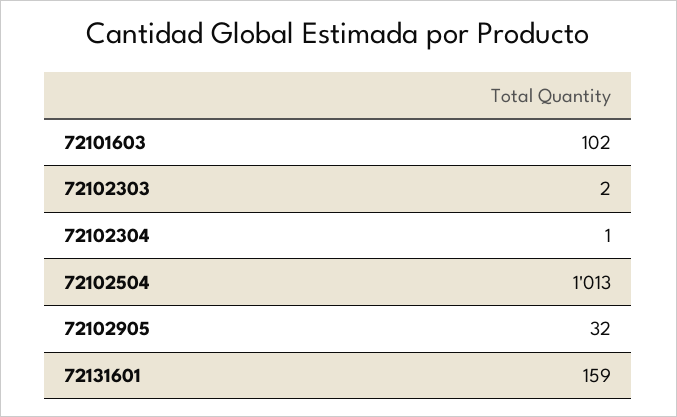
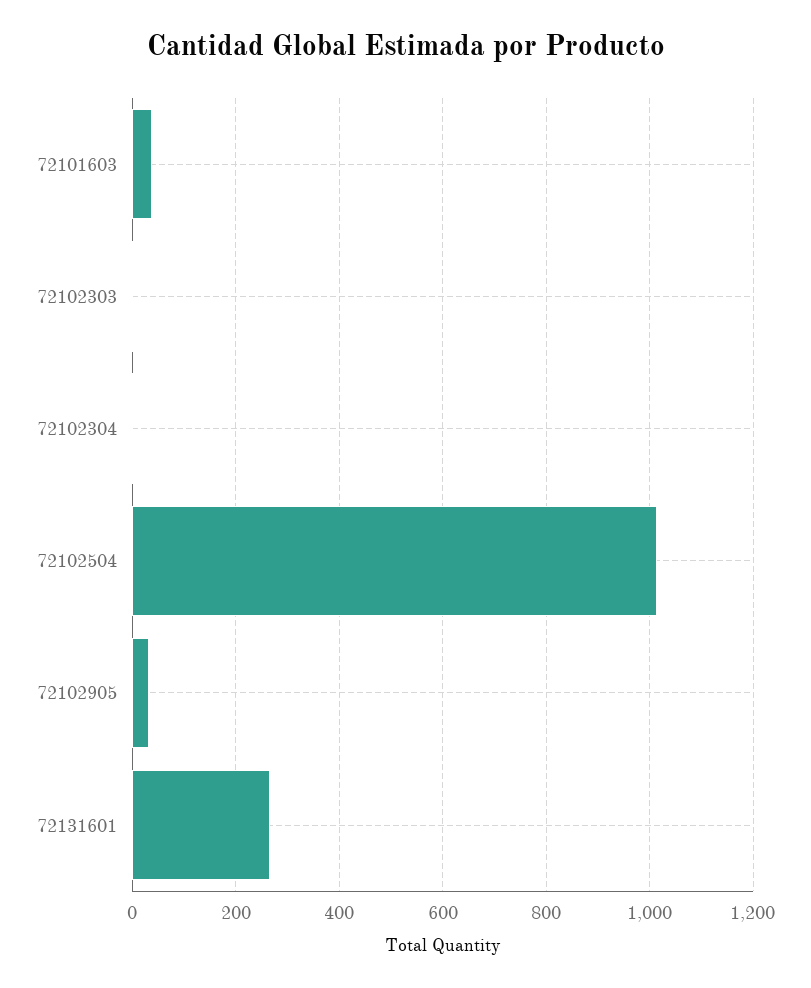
72101603: 102 -> 40
72131601: 159 -> 260

